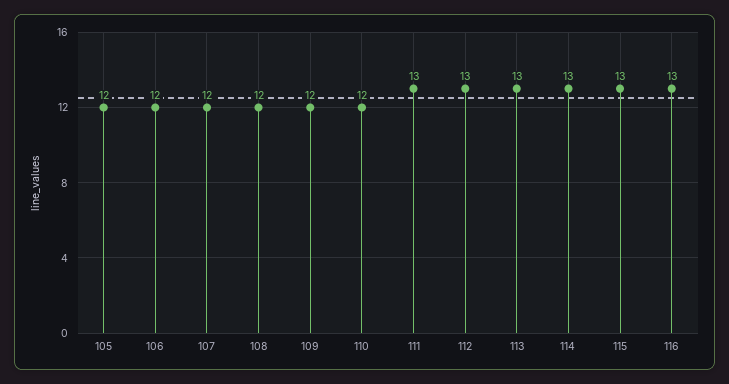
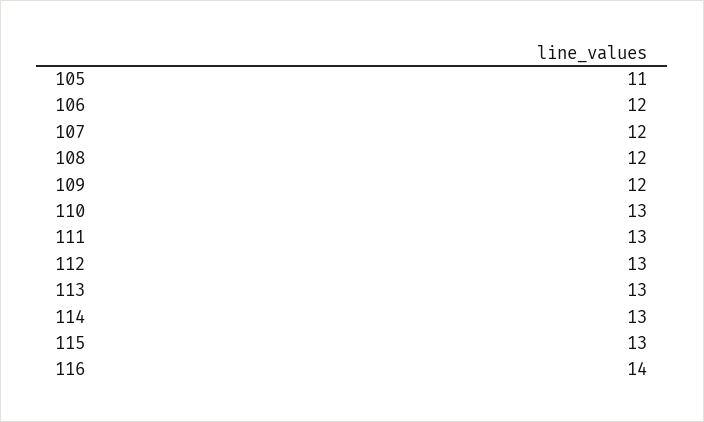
105: 12 -> 11
110: 12 -> 13
116: 13 -> 14

